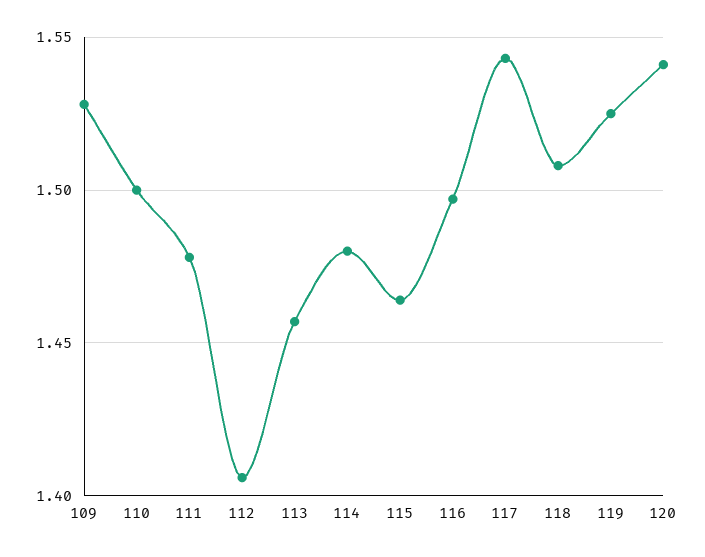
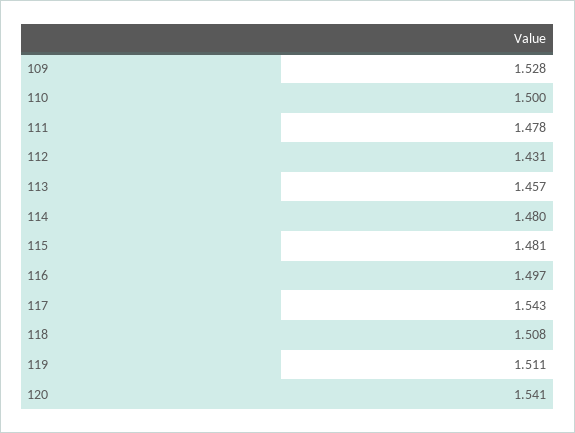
112: 1.405 -> 1.431
115: 1.465 -> 1.481
119: 1.525 -> 1.511

